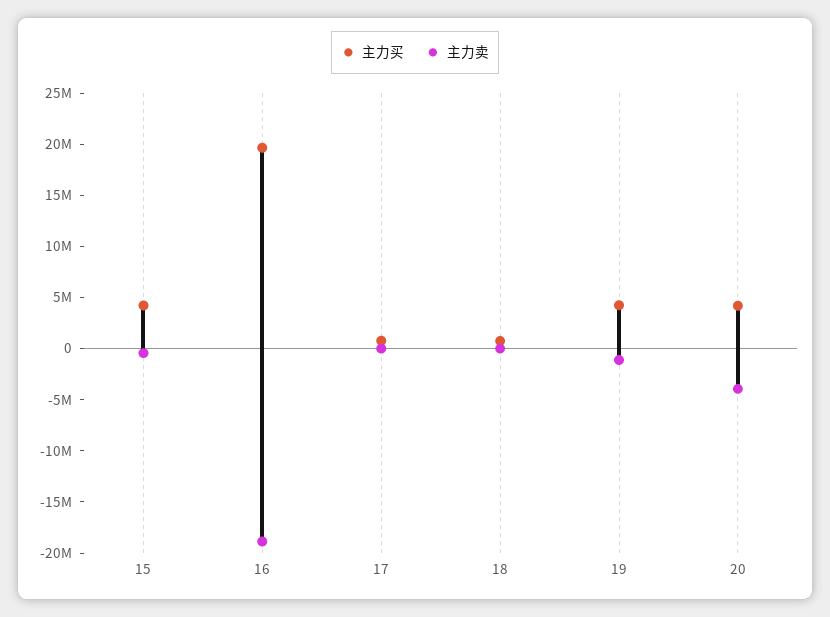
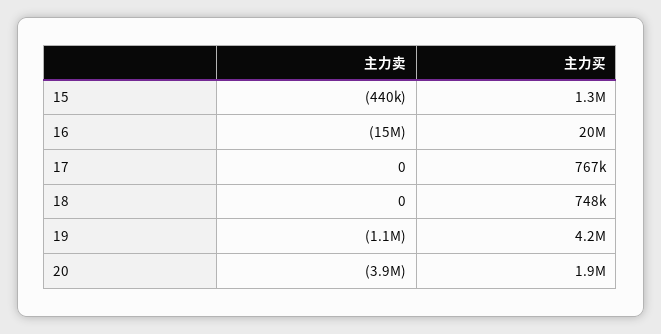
主力买, 15: 4000000 -> 1300000
主力卖, 16: -19000000 -> -15000000
主力买, 20: 4000000 -> 1900000

